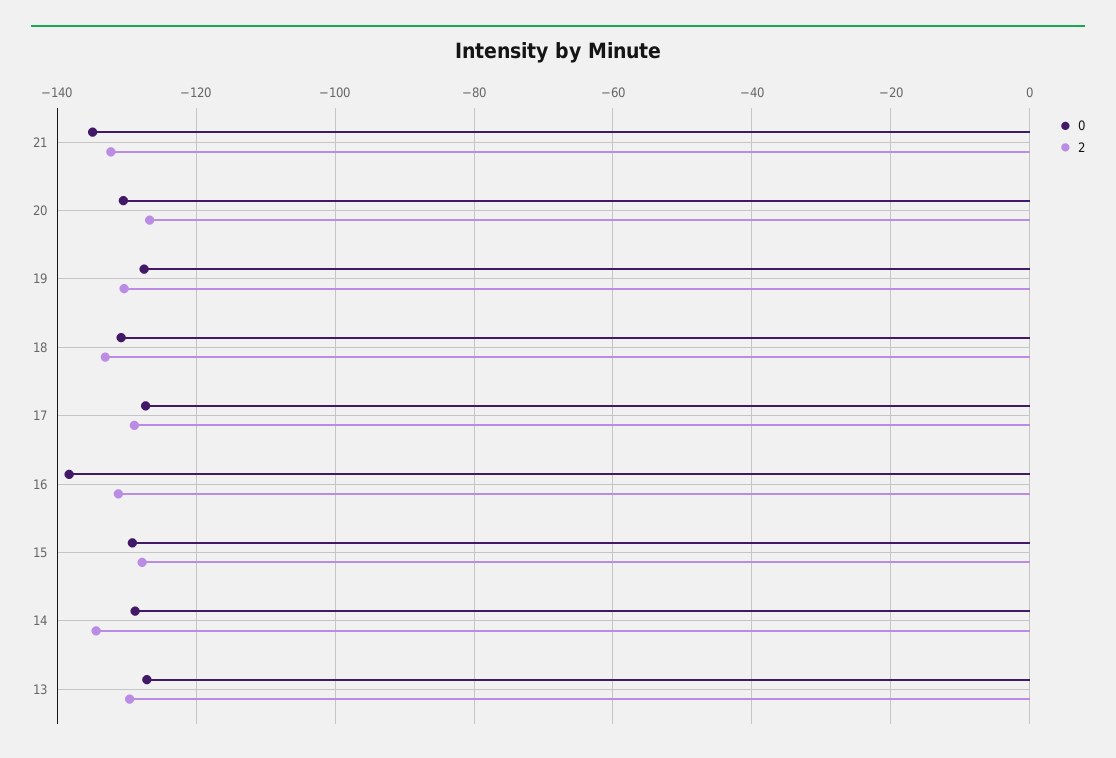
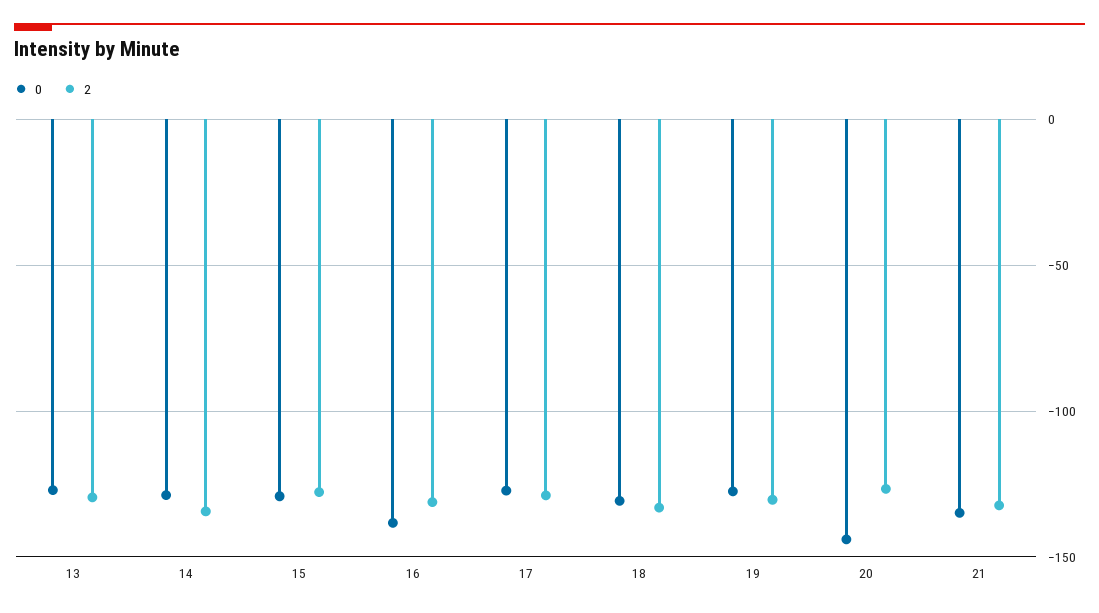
0, 20: -130 -> -145

